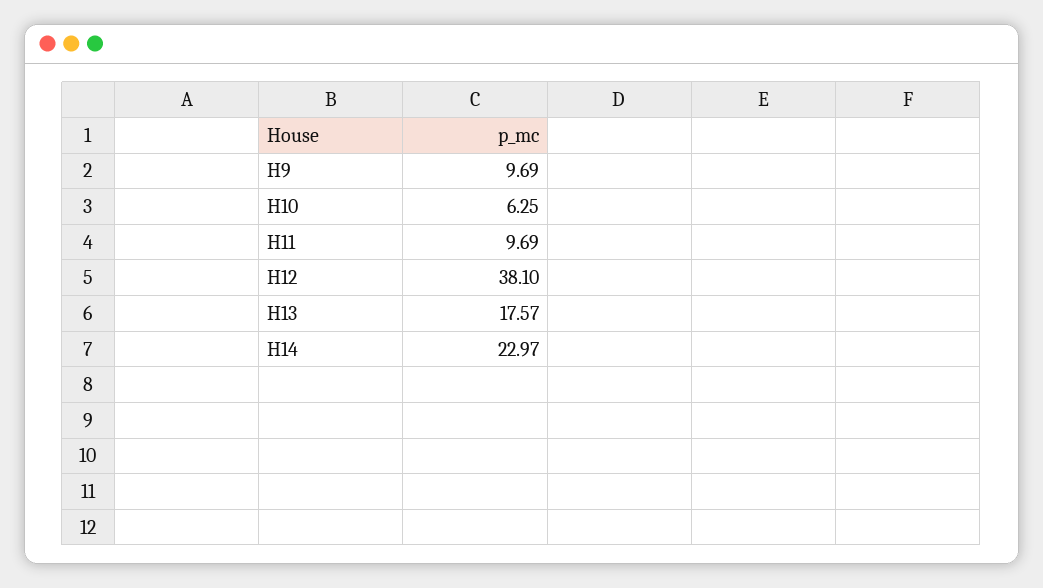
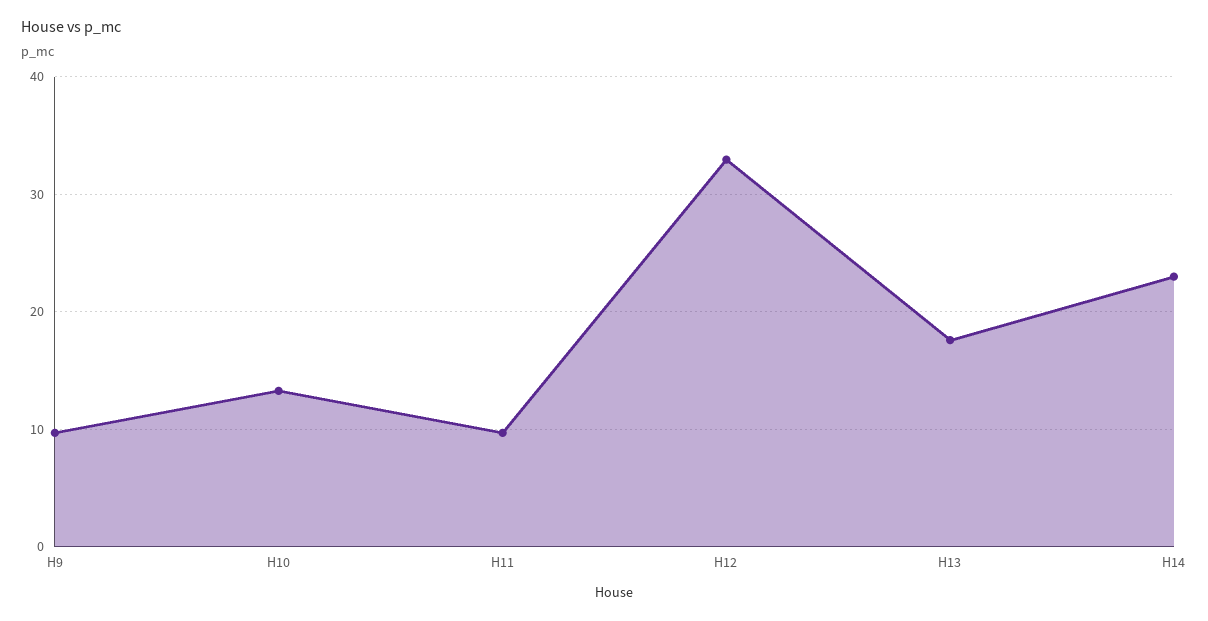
H10: 6.25 -> 13
H12: 38.1 -> 33

